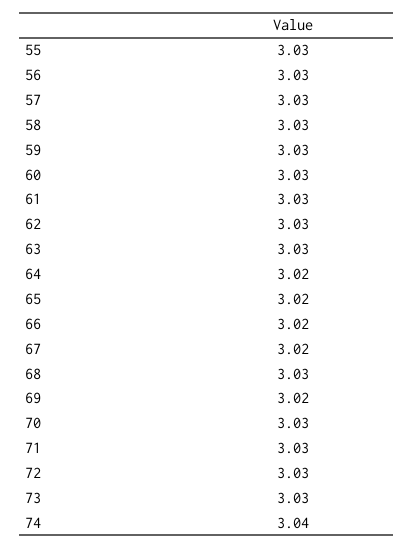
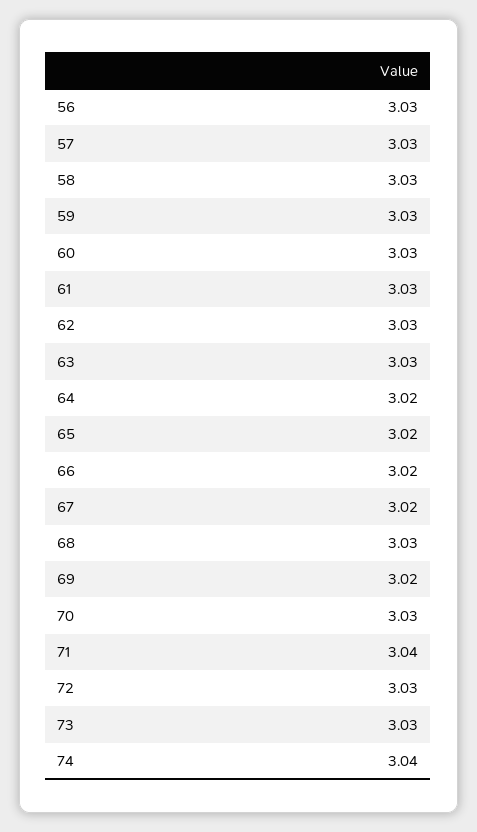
55: 3.03 -> none
71: 3.03 -> 3.04

